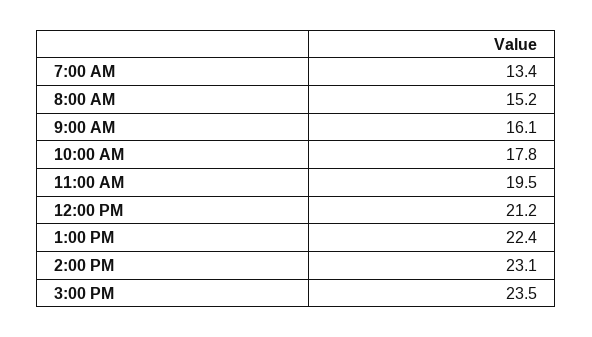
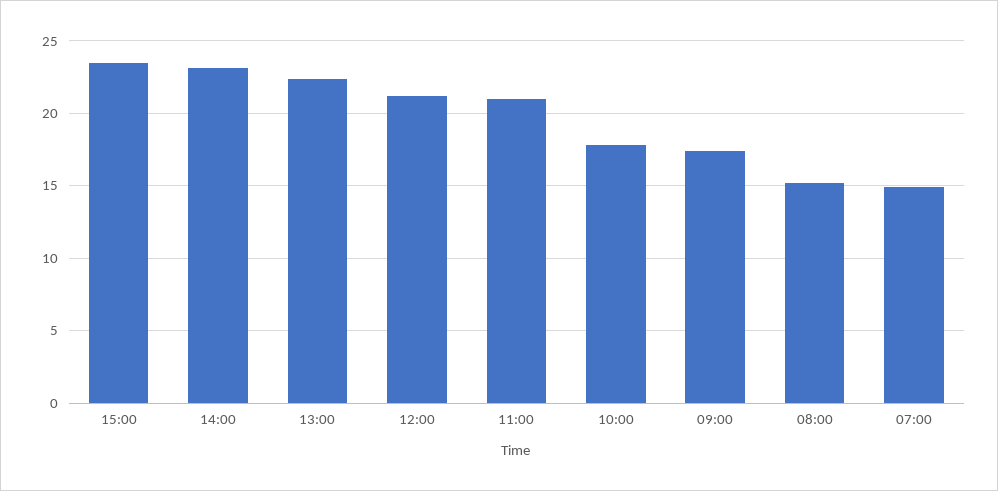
7:00 AM: 13.4 -> 15
9:00 AM: 16.1 -> 17.5
11:00 AM: 19.5 -> 21

